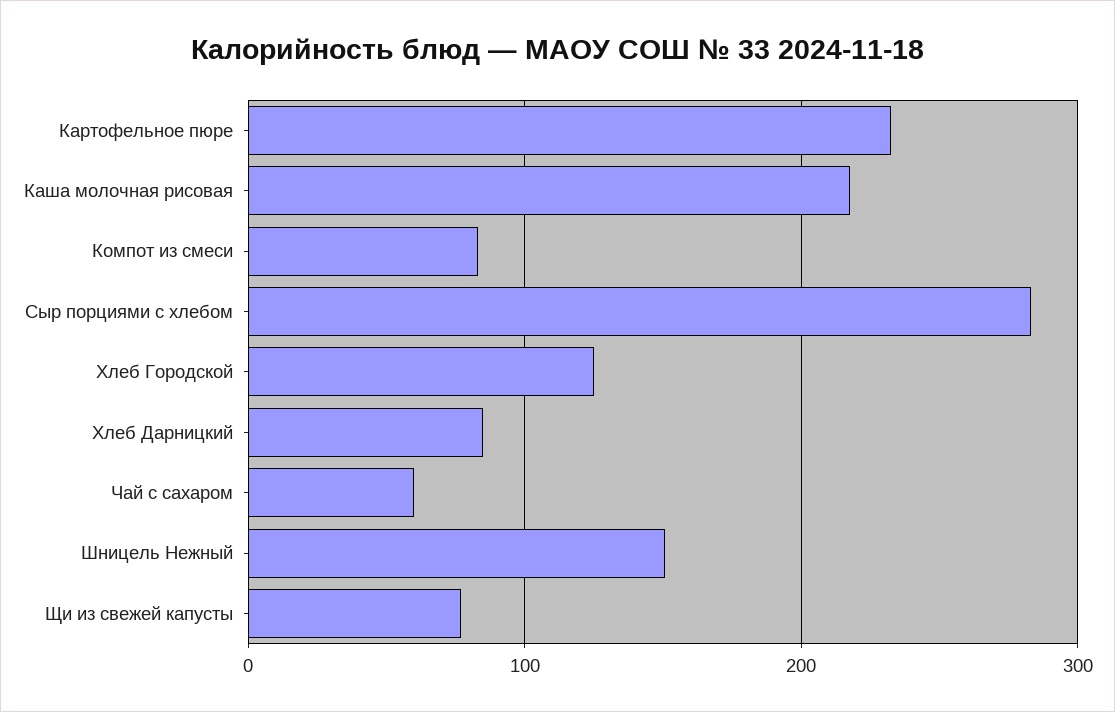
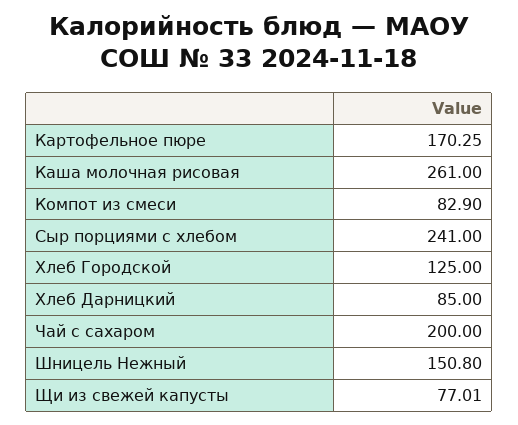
Картофельное пюре: 230 -> 170.25
Каша молочная рисовая: 220 -> 261
Сыр порциями с хлебом: 280 -> 241
Чай с сахаром: 60 -> 200

